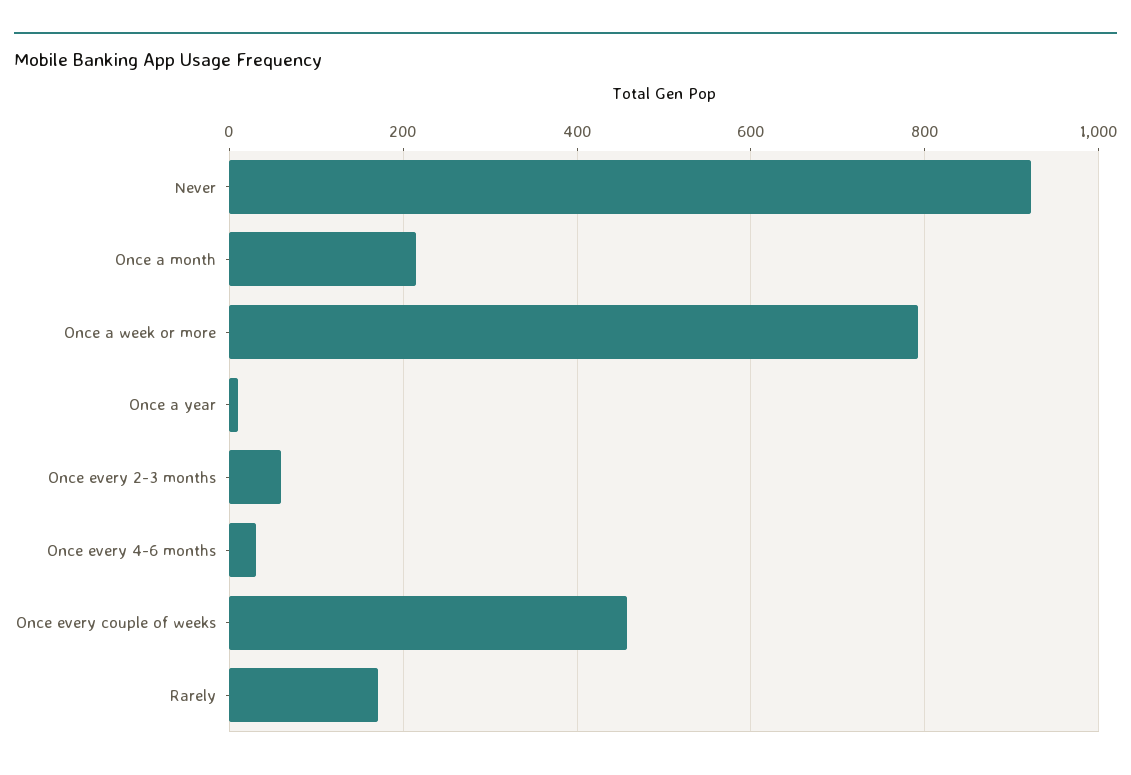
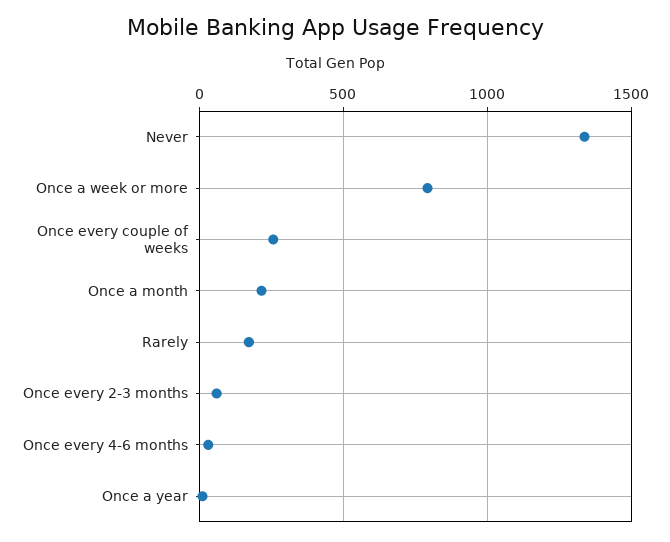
Never: 920 -> 1350
Once every couple of weeks: 460 -> 250

